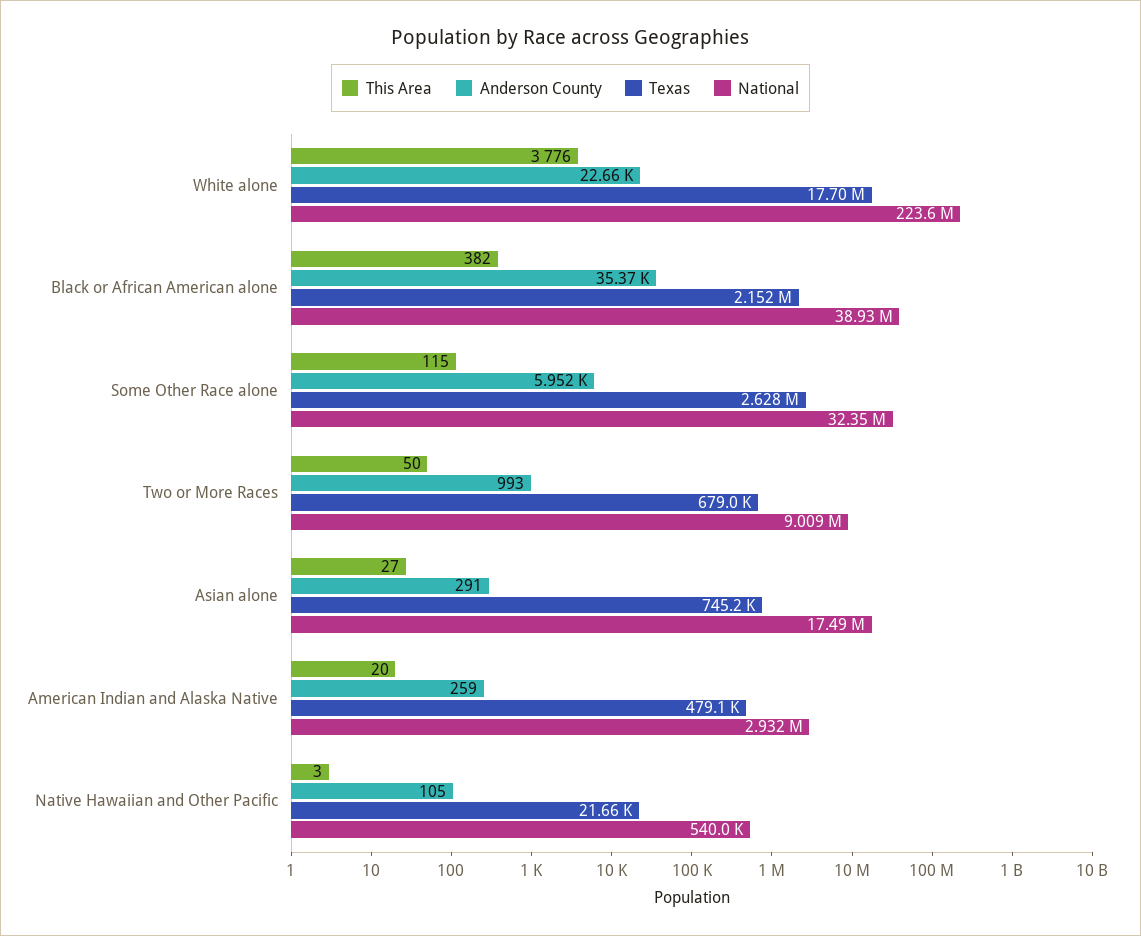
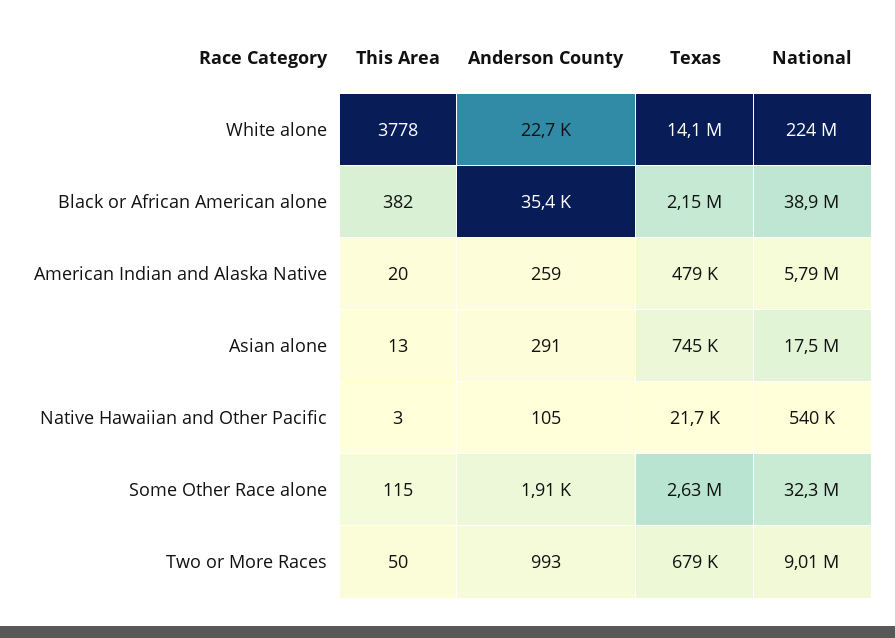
This Area, White alone: 3776 -> 3778
Texas, White alone: 17700000 -> 14100000
Anderson County, Some Other Race alone: 5952 -> 1910
This Area, Asian alone: 27 -> 13
National, American Indian and Alaska Native: 2932000 -> 5790000

